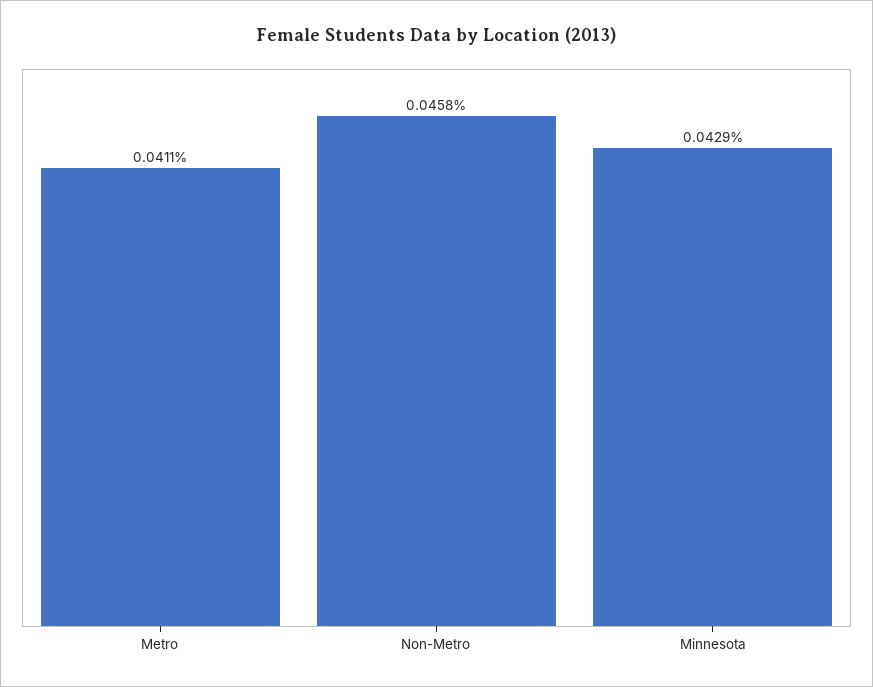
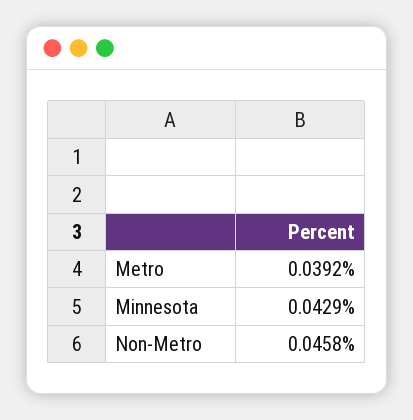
Metro: 0.0411 -> 0.0392

